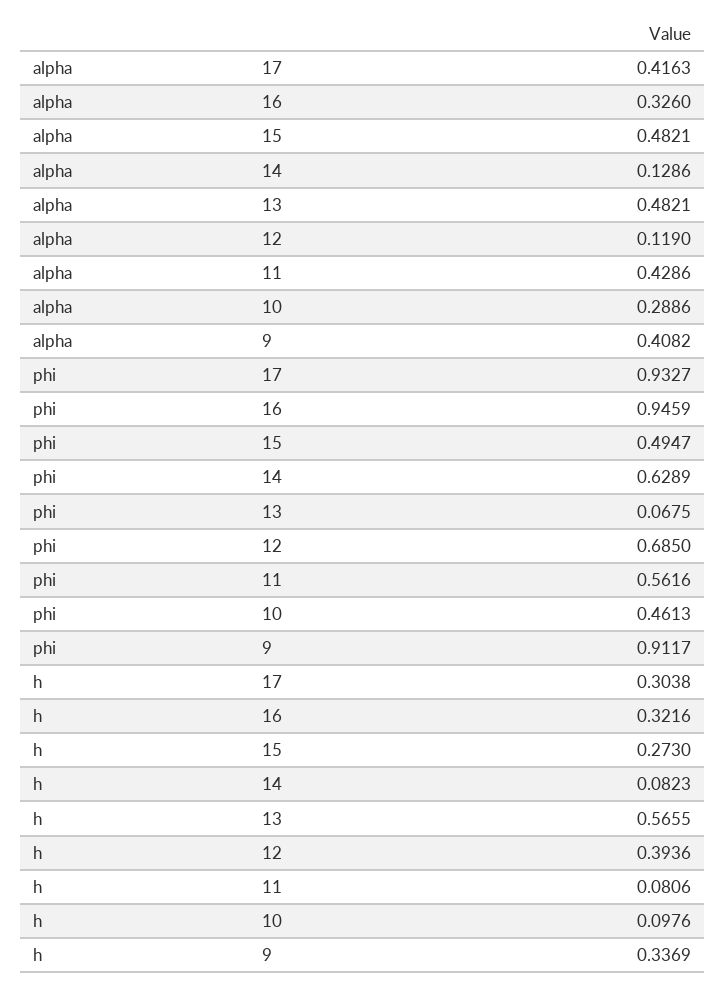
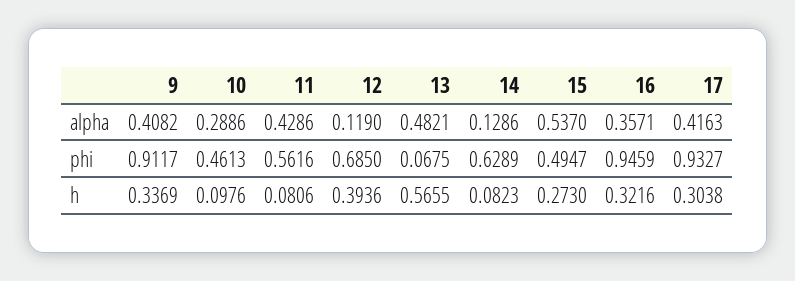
alpha, 16: 0.326 -> 0.3571
alpha, 15: 0.4821 -> 0.537

